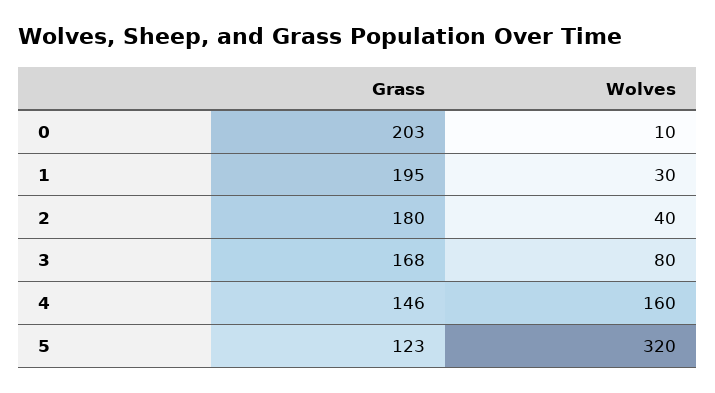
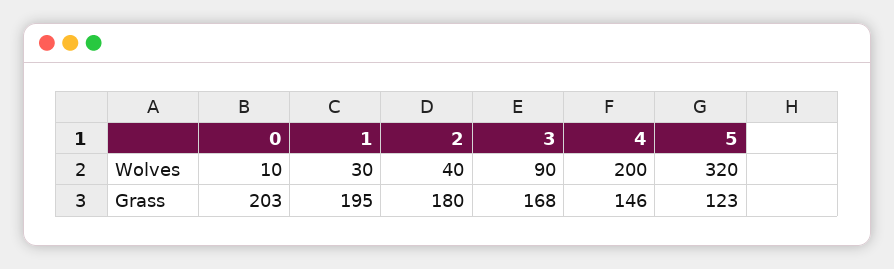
Wolves, 3: 80 -> 90
Wolves, 4: 160 -> 200

